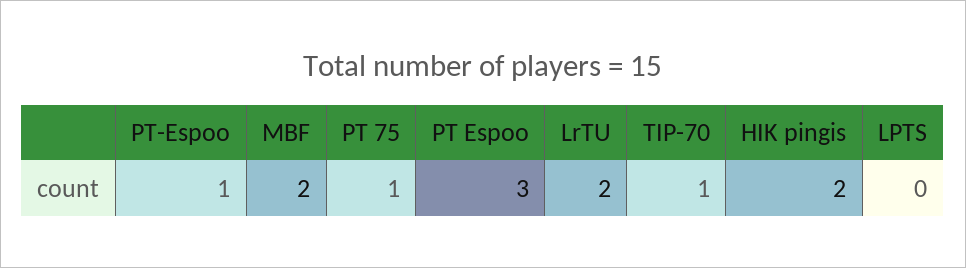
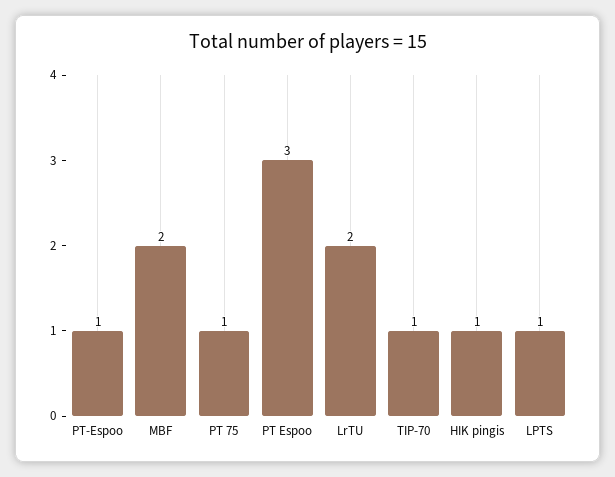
HIK pingis: 2 -> 1
LPTS: 0 -> 1

